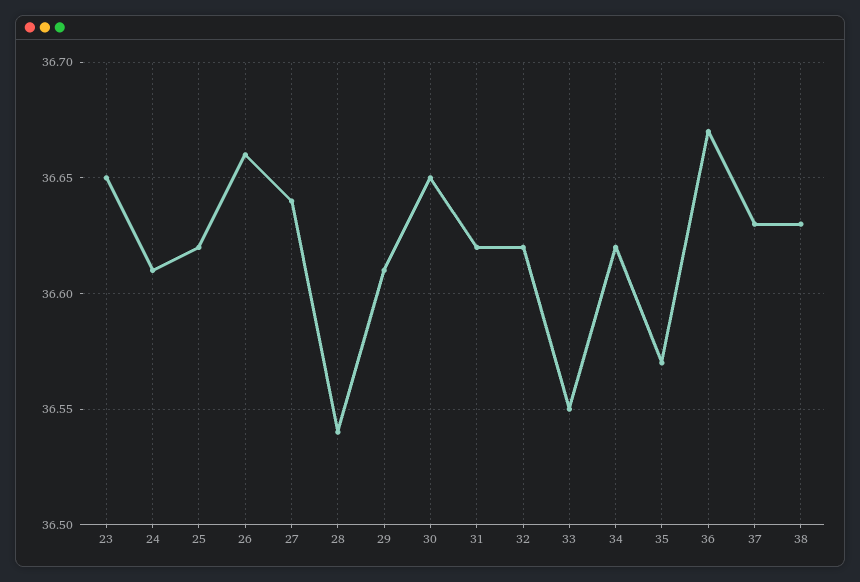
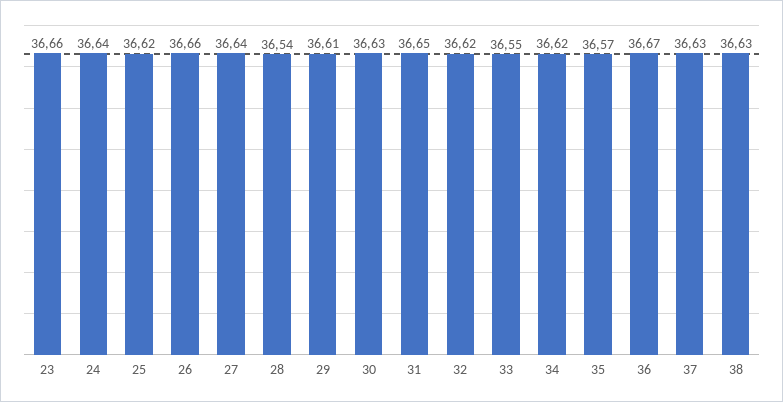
23: 36.65 -> 36.66
24: 36.61 -> 36.64
30: 36.65 -> 36.63
31: 36.62 -> 36.65

